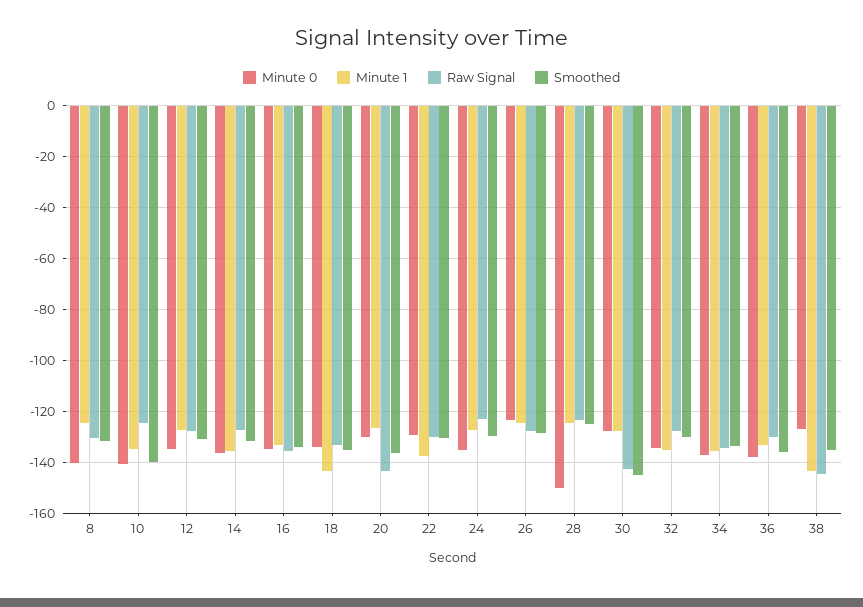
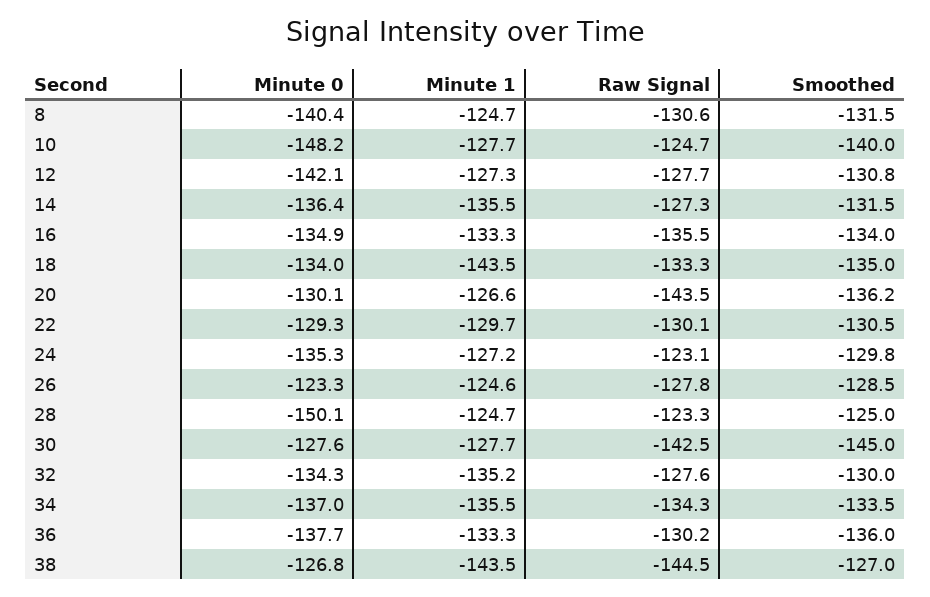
Minute 0, 10: -140 -> -148.2
Minute 1, 10: -135 -> -127.7
Minute 0, 12: -135 -> -142.1
Minute 1, 22: -137.5 -> -129.7
Smoothed, 38: -135 -> -127

